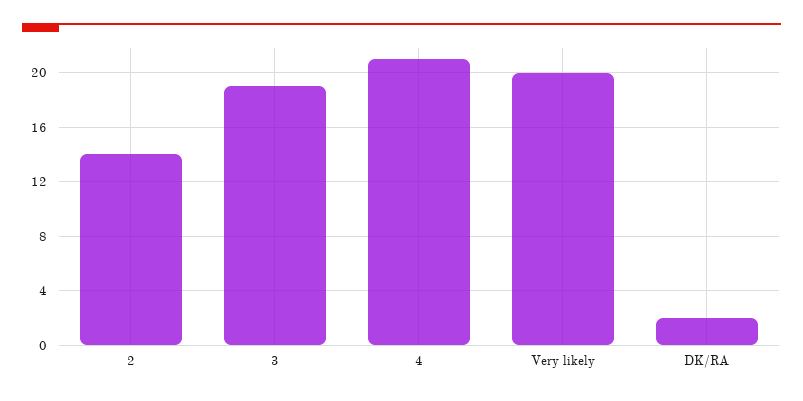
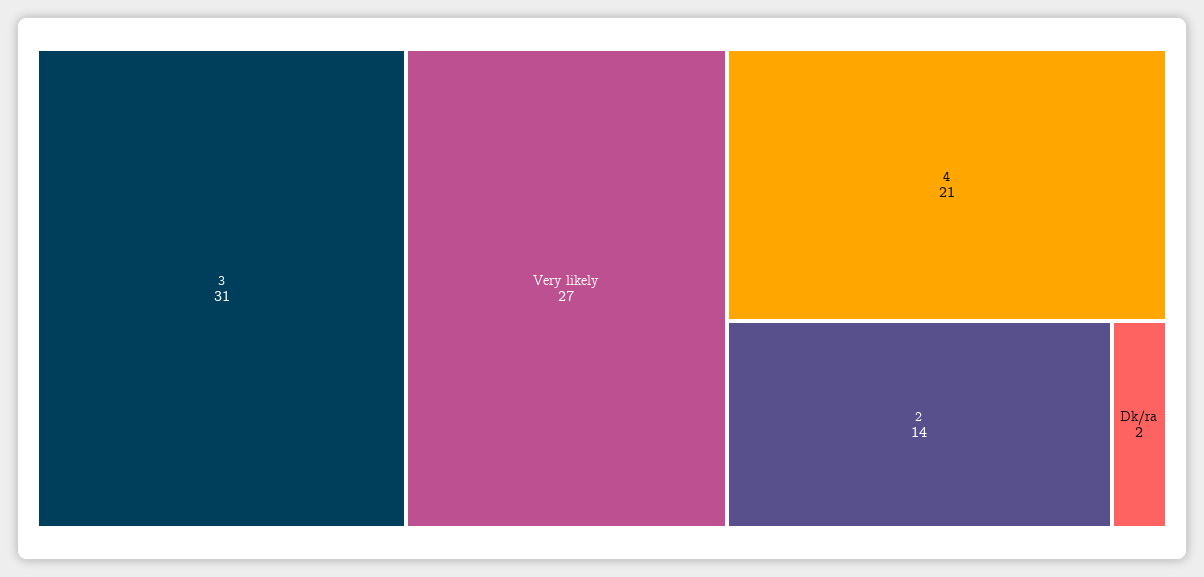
3: 19 -> 31
Very likely: 20 -> 27

